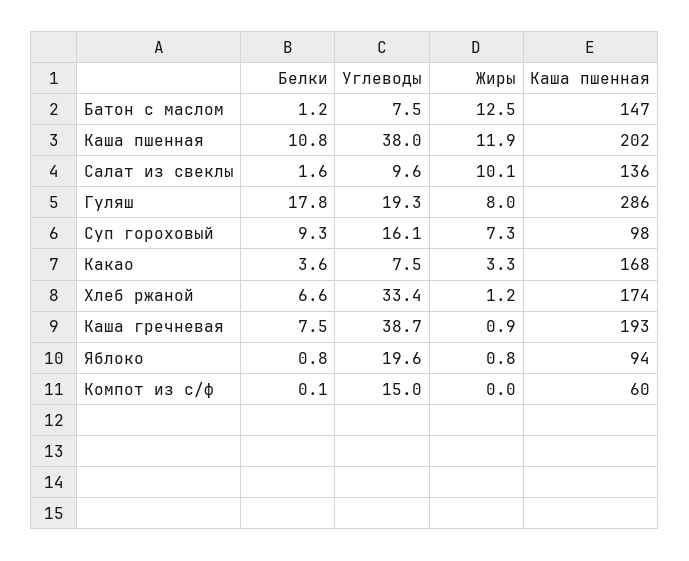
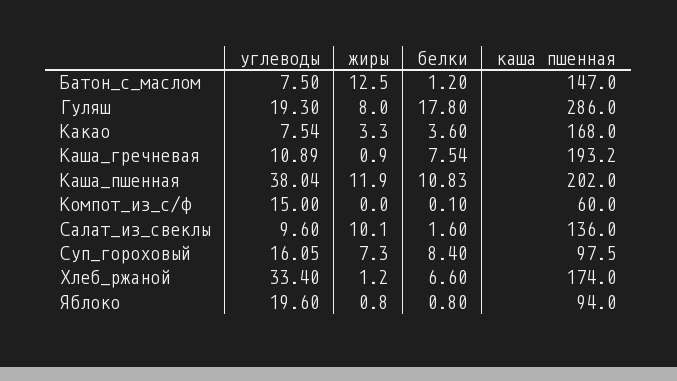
Белки, Суп гороховый: 9.3 -> 8.4
Углеводы, Каша гречневая: 38.7 -> 10.89

